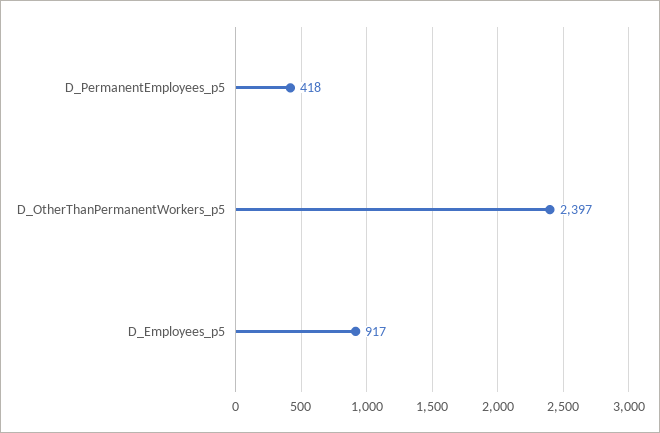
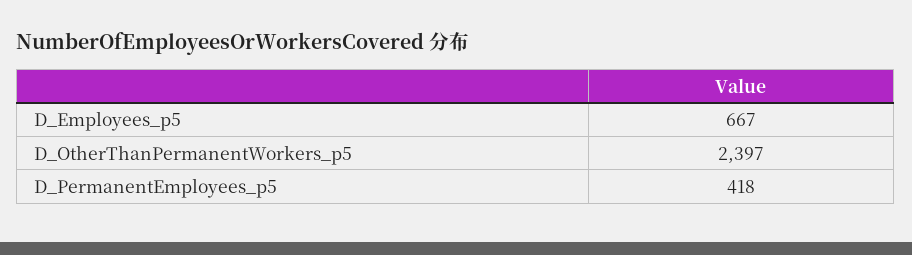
D_Employees_p5: 917 -> 667

